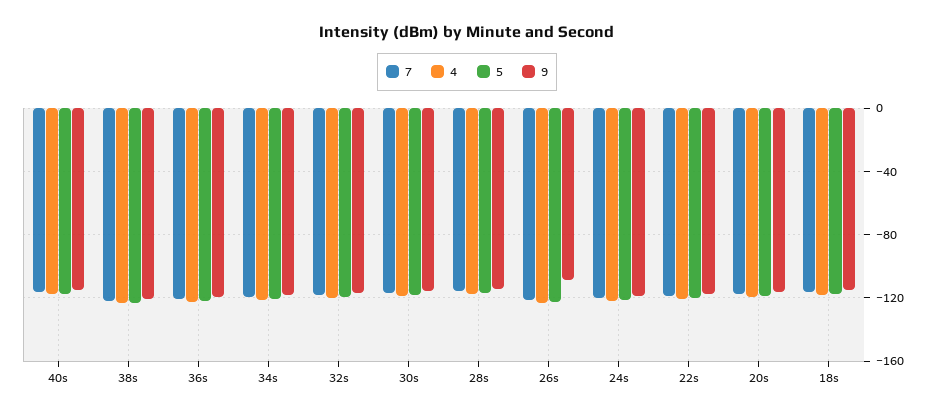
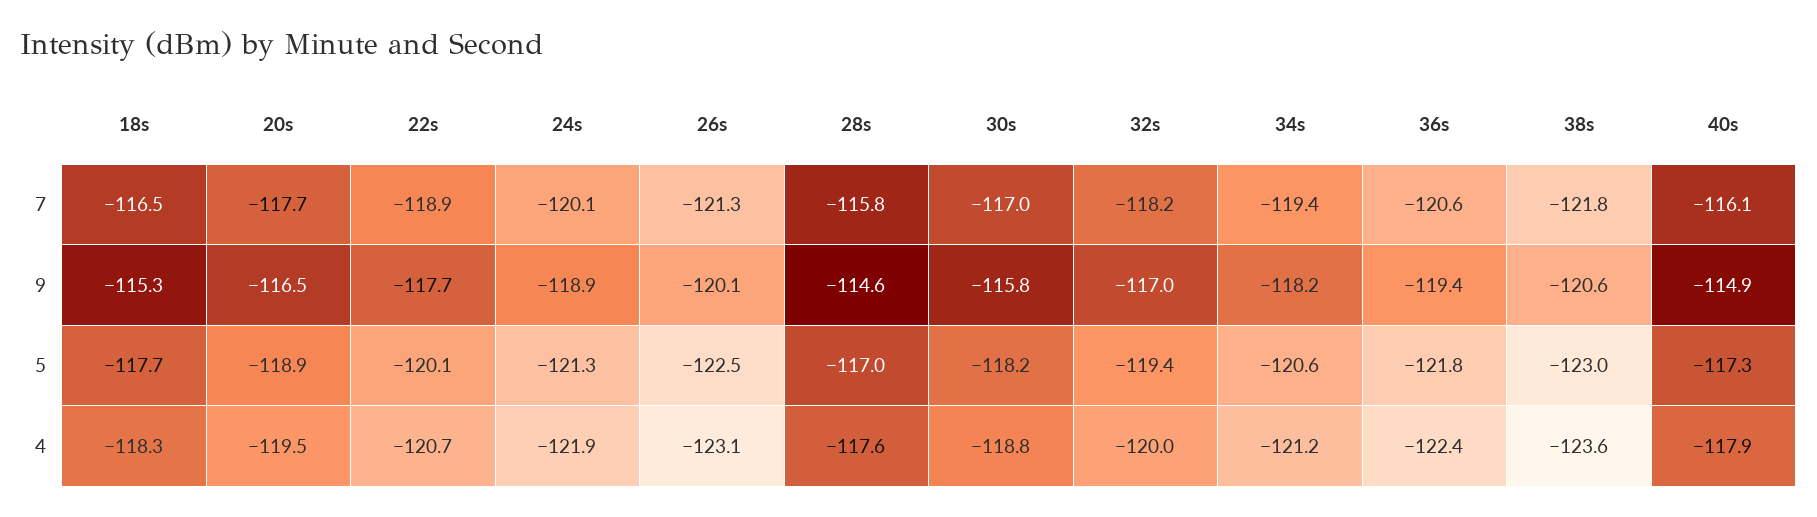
9, 26s: -110 -> -120.1

